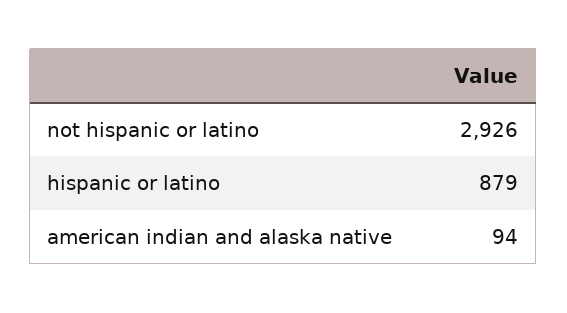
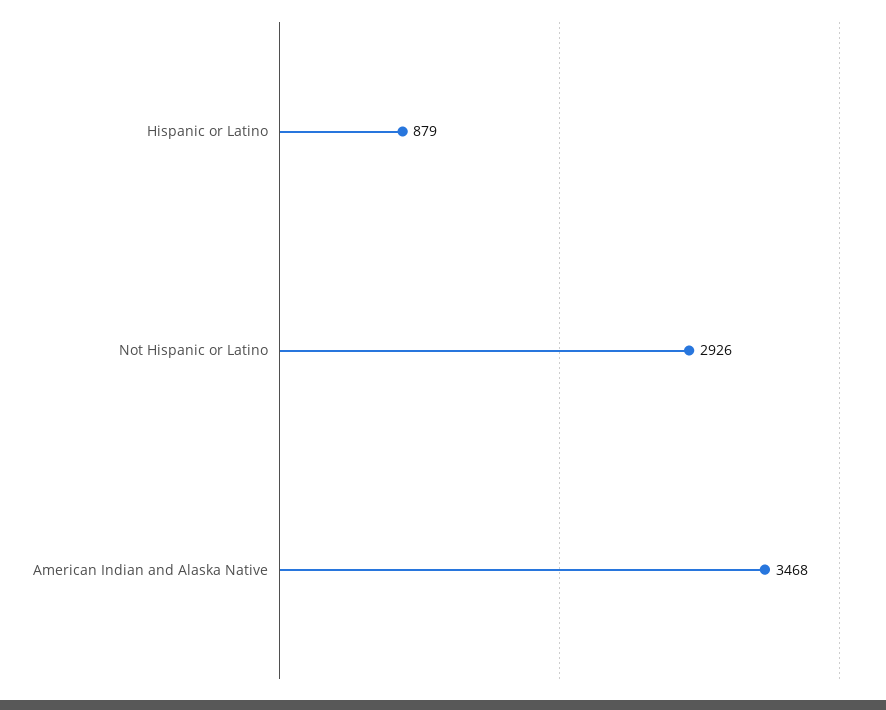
american indian and alaska native: 94 -> 3468

